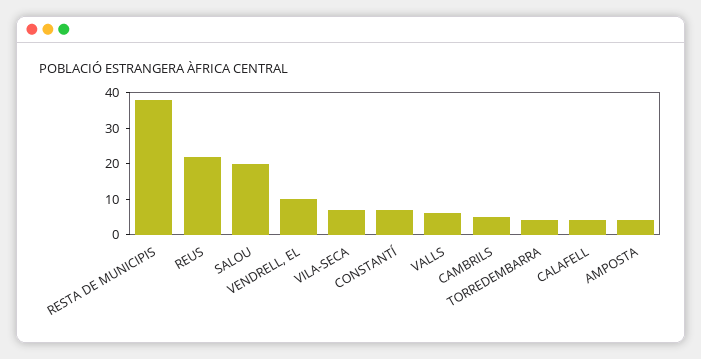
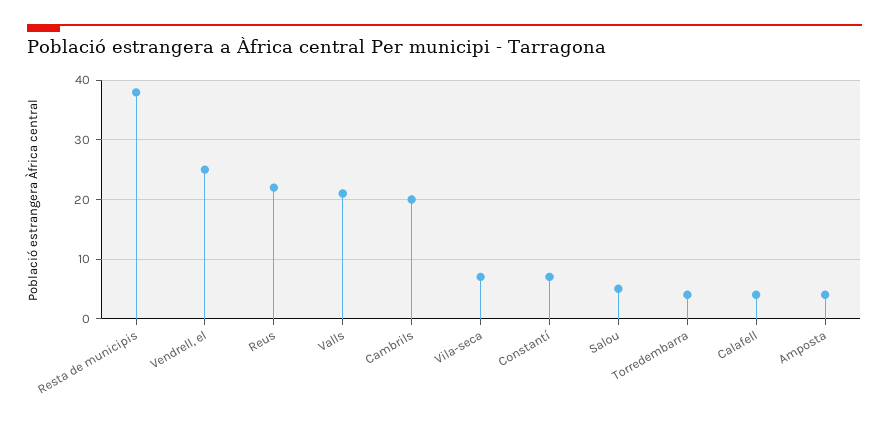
SALOU: 20 -> 5
VENDRELL, EL: 10 -> 25
VALLS: 5 -> 20
CAMBRILS: 5 -> 20

